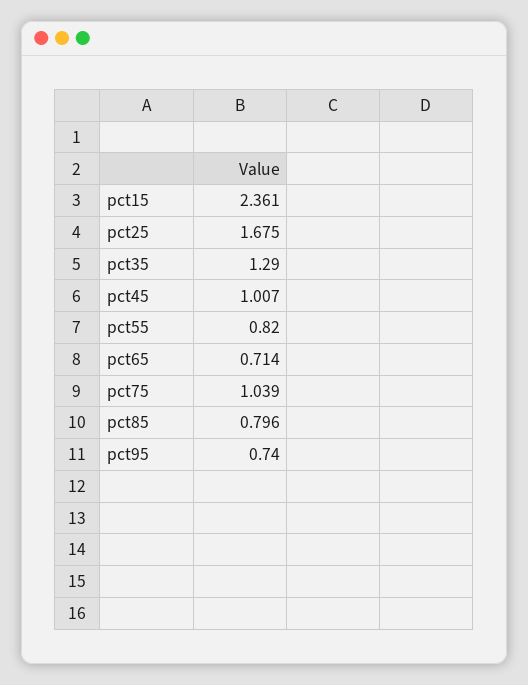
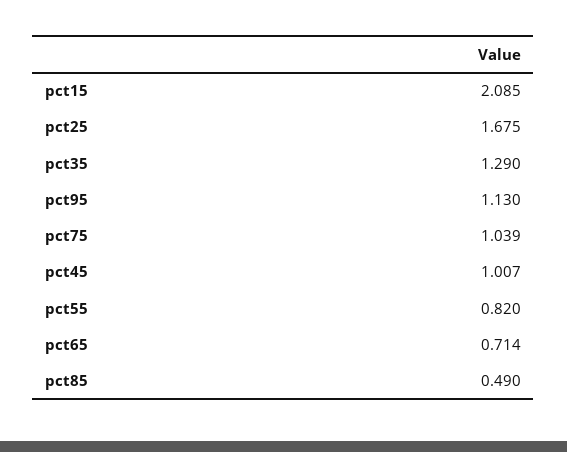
pct15: 2.361 -> 2.085
pct85: 0.796 -> 0.49
pct95: 0.74 -> 1.13

